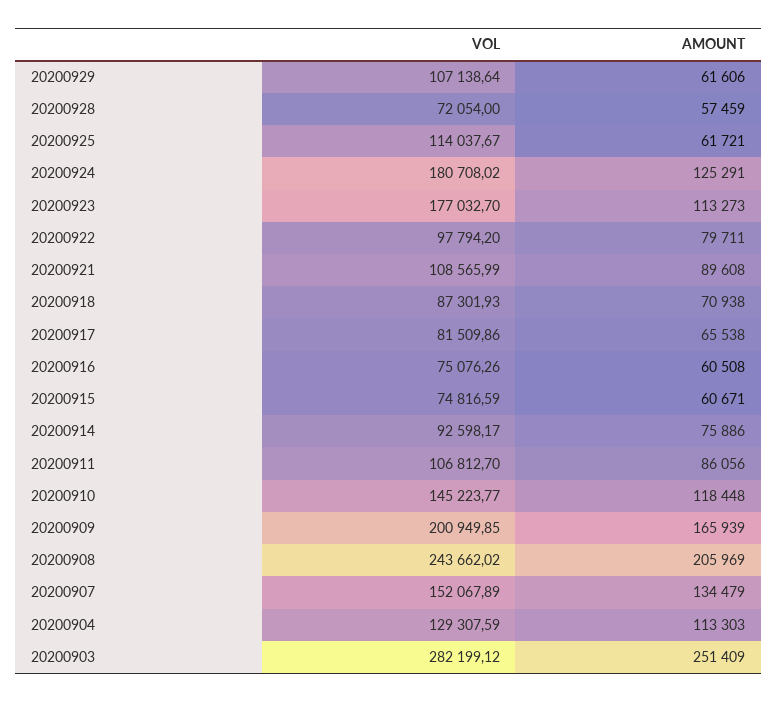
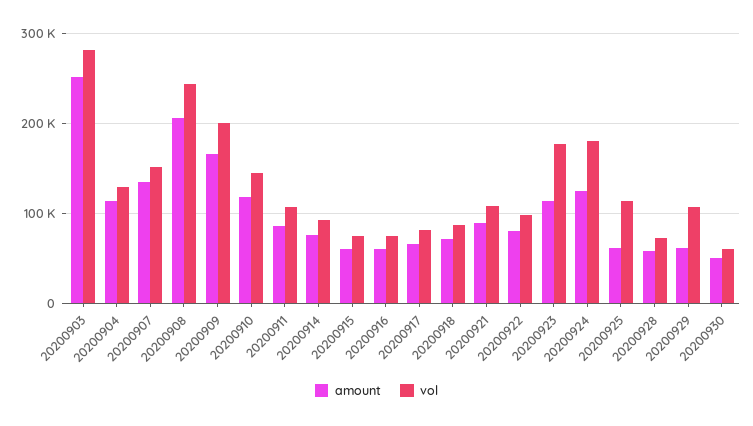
AMOUNT, 20200930: none -> 50000
VOL, 20200930: none -> 60000

